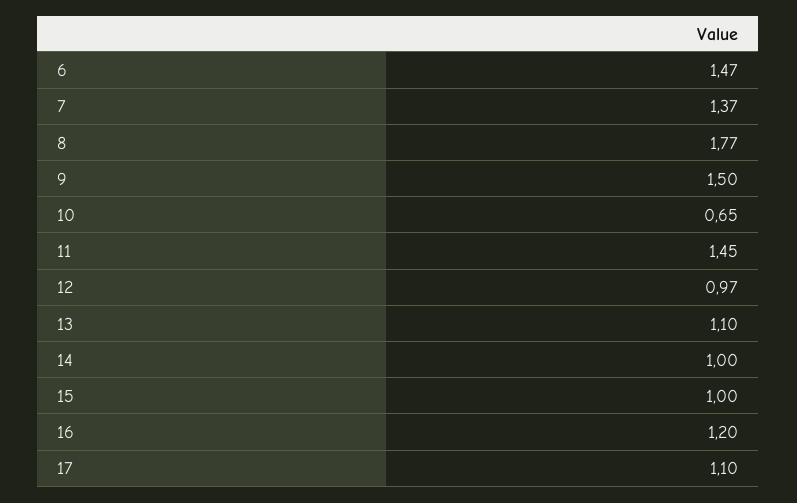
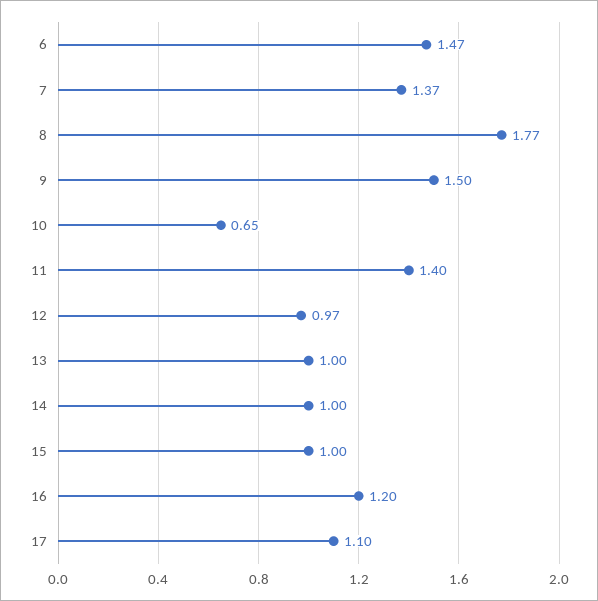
11: 1.45 -> 1.4
13: 1.1 -> 1

